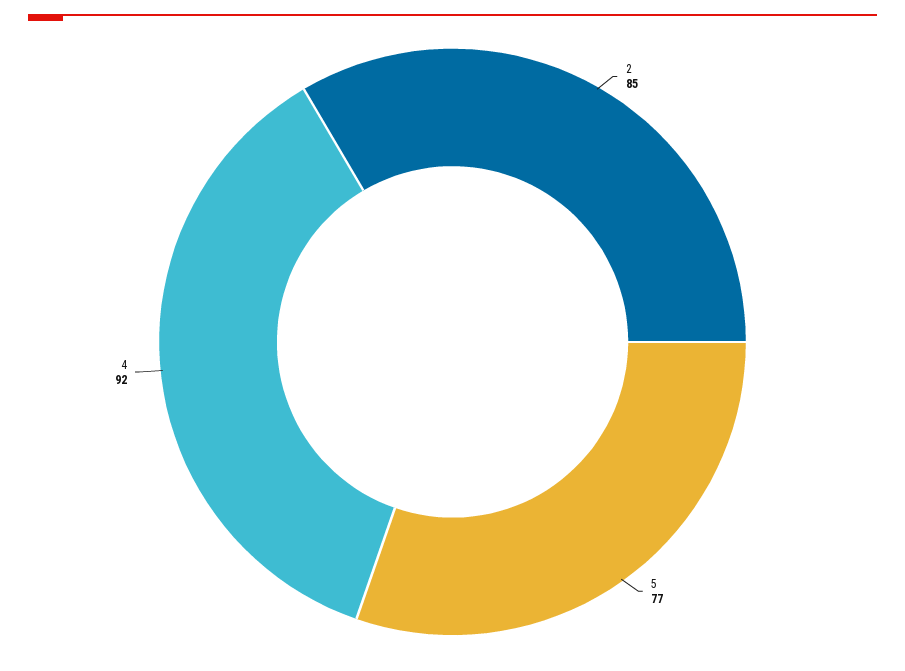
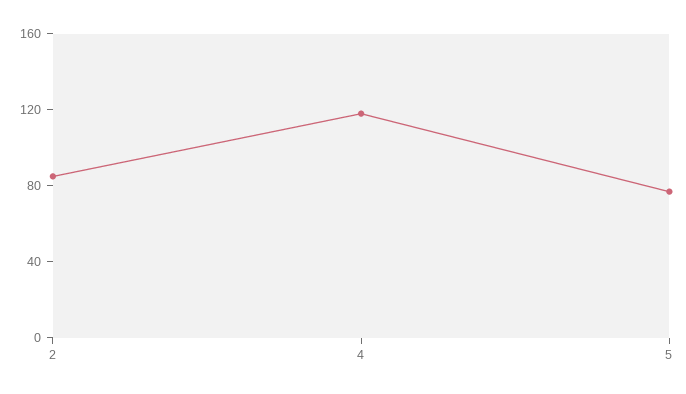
4: 92 -> 120

